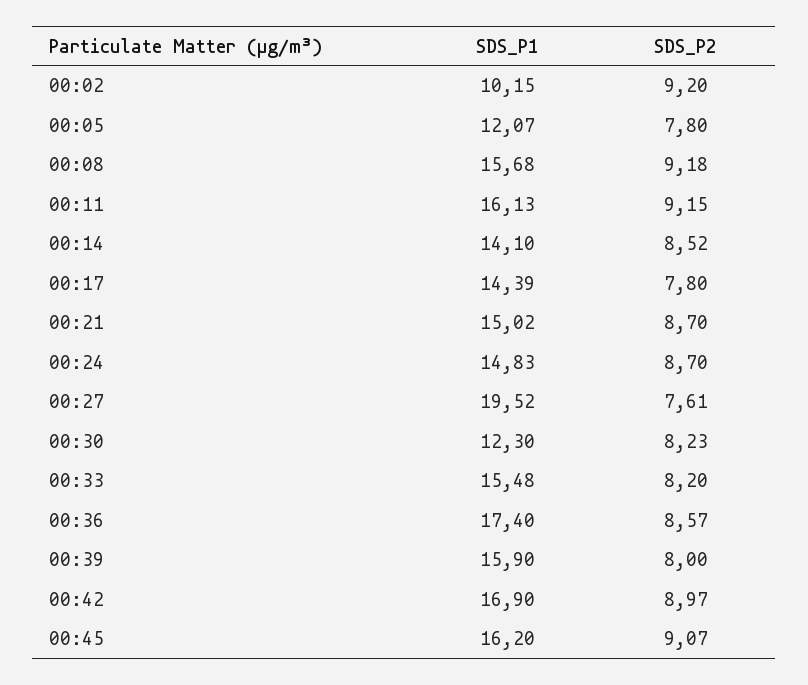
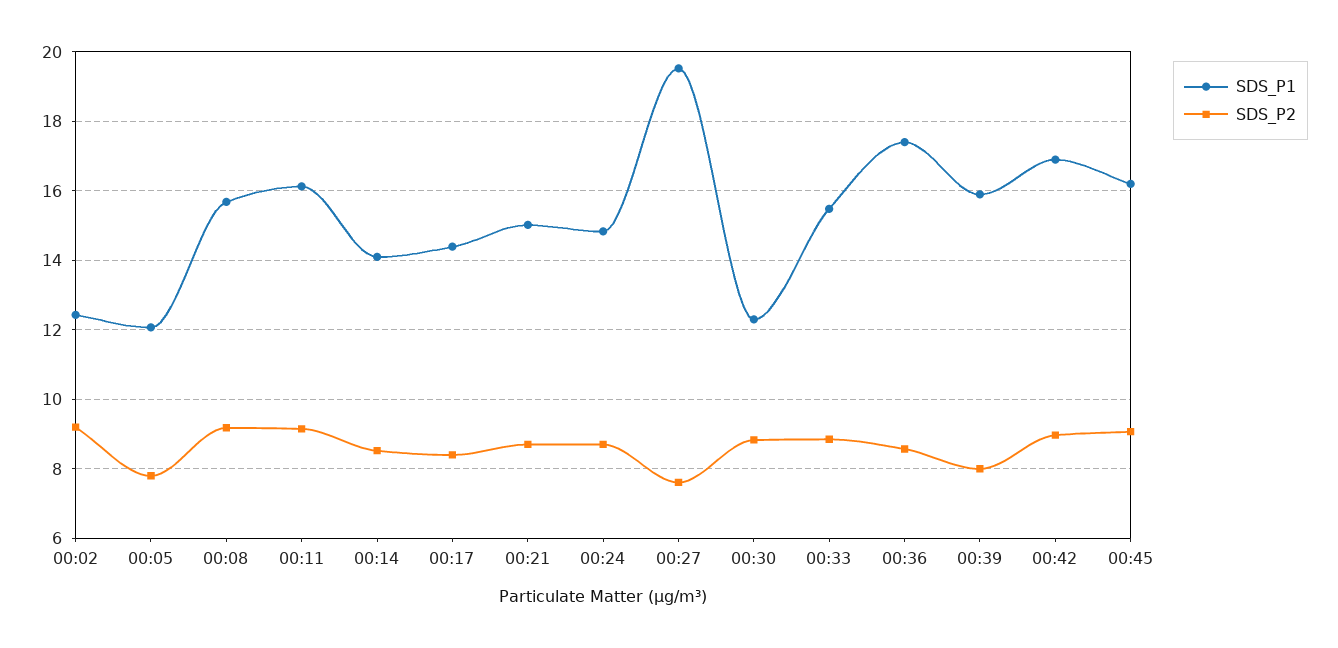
SDS_P1, 00:02: 10.15 -> 12.4
SDS_P2, 00:17: 7.8 -> 8.4
SDS_P2, 00:30: 8.23 -> 8.8
SDS_P2, 00:33: 8.2 -> 8.8

